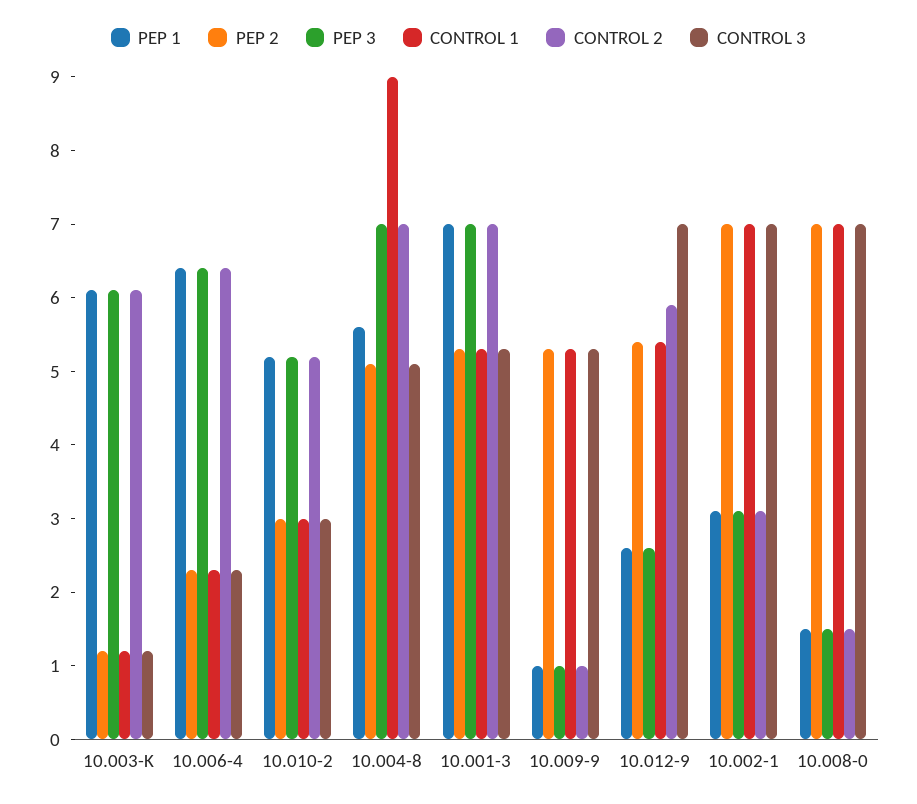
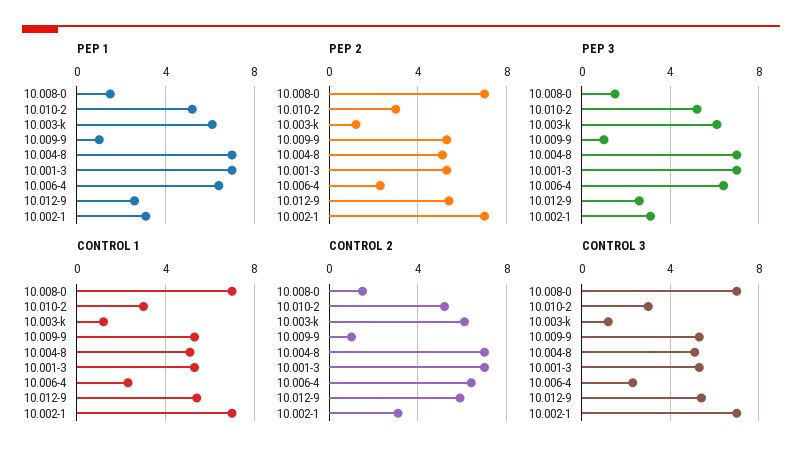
PEP 1, 10.004-8: 5.5 -> 7
CONTROL 1, 10.004-8: 9 -> 5
CONTROL 3, 10.012-9: 7 -> 5.5

